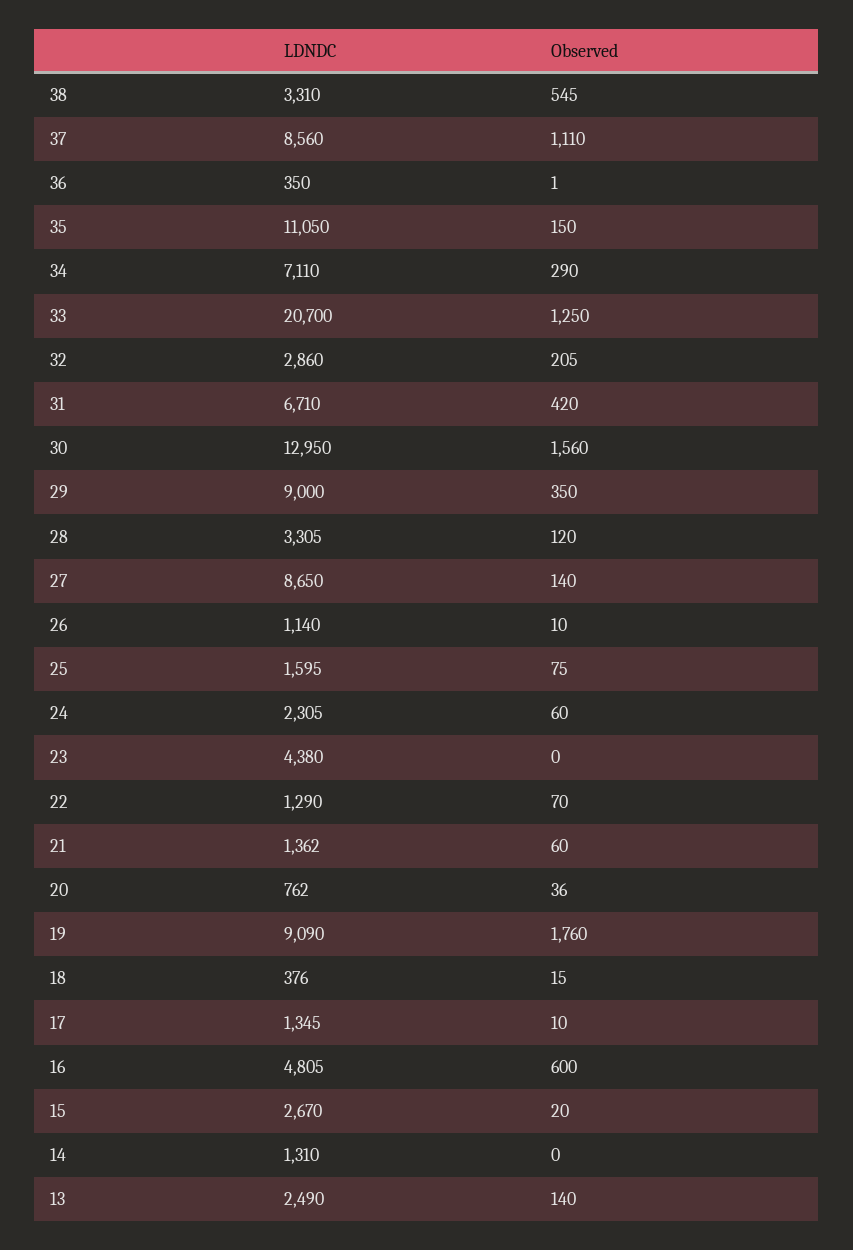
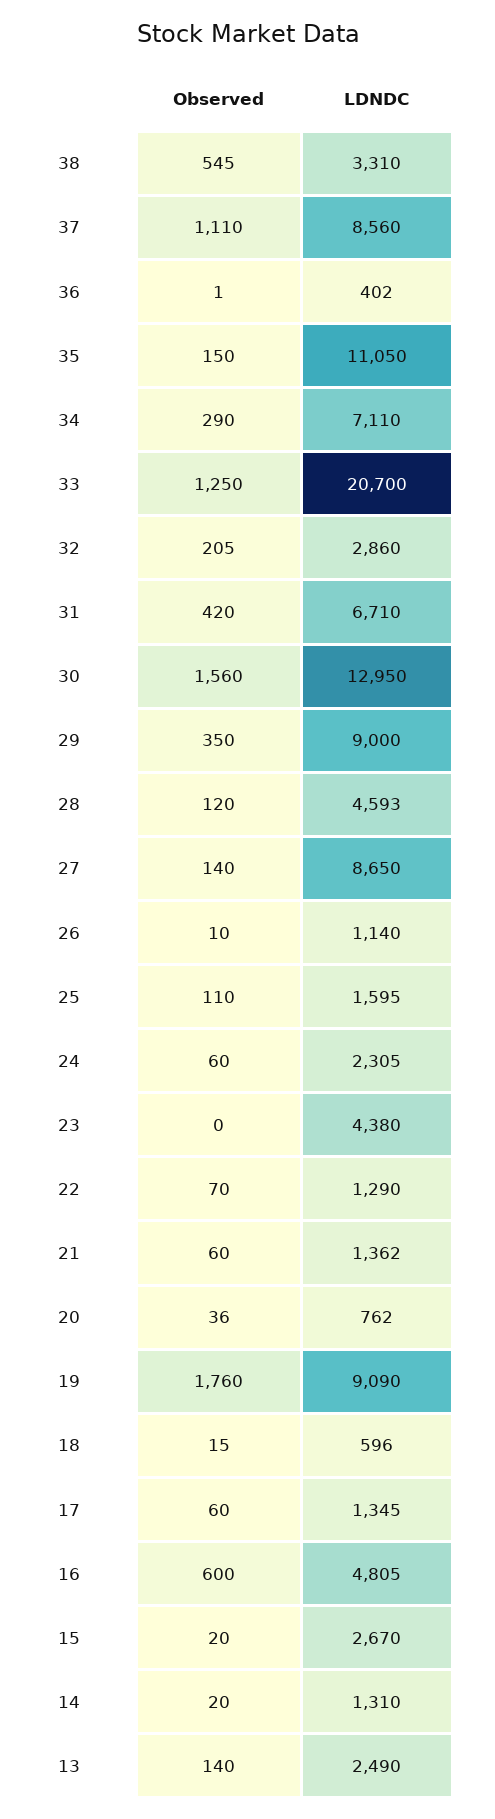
LDNDC, 36: 350 -> 402
LDNDC, 28: 3305 -> 4593
Observed, 25: 75 -> 110
LDNDC, 18: 376 -> 596
Observed, 17: 10 -> 60
Observed, 14: 0 -> 20

